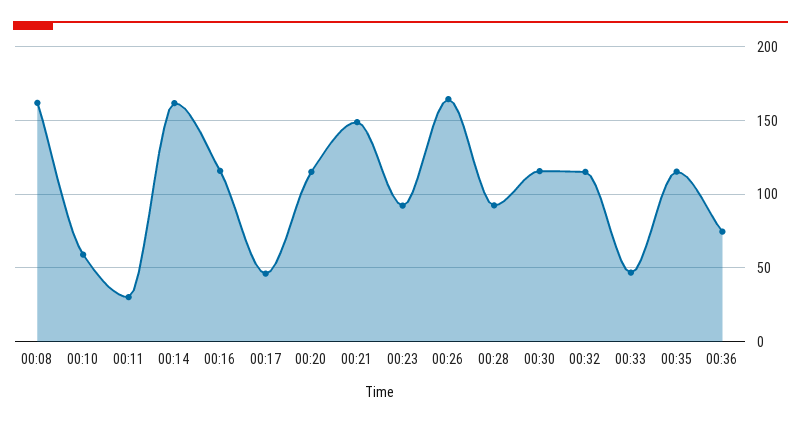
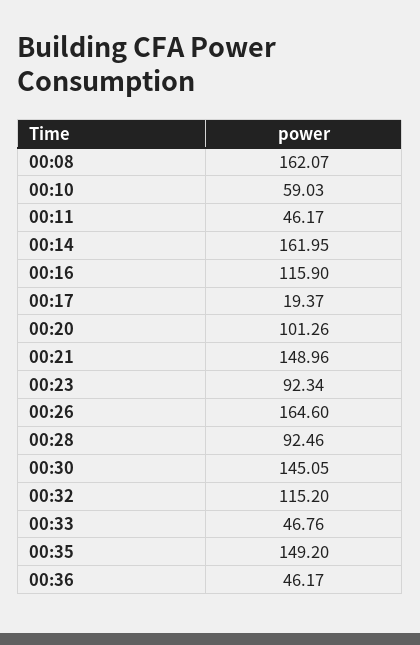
00:11: 30 -> 46.17
00:17: 45 -> 19.37
00:20: 115 -> 101.26
00:30: 115 -> 145.05
00:35: 115 -> 149.2
00:36: 75 -> 46.17

